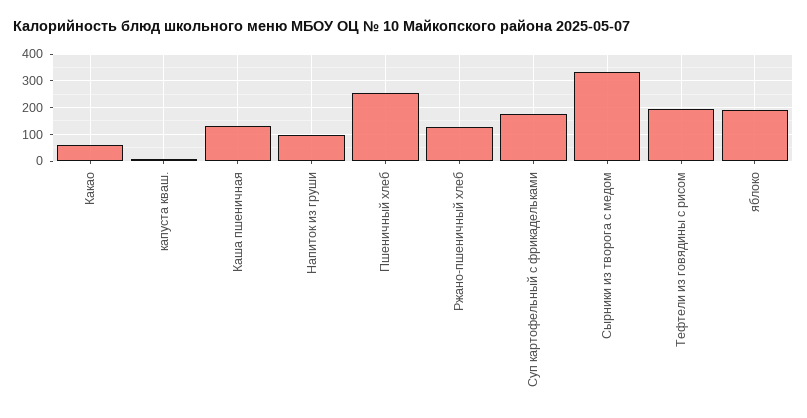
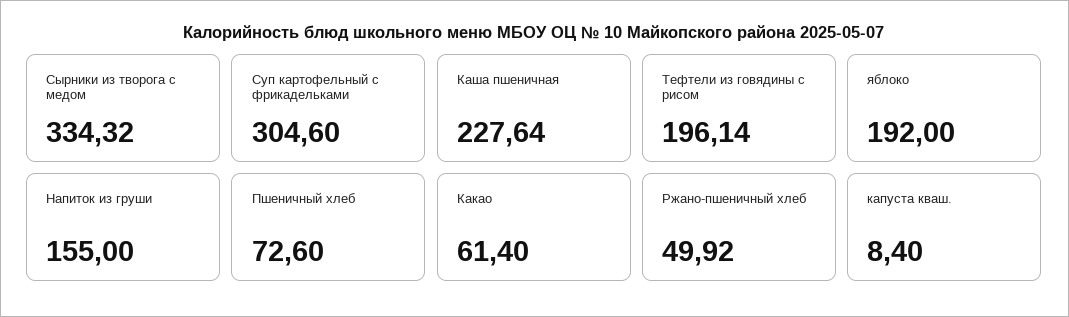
Каша пшеничная: 125 -> 227.64
Напиток из груши: 100 -> 155
Пшеничный хлеб: 250 -> 72.6
Ржано-пшеничный хлеб: 125 -> 49.92
Суп картофельный с фрикадельками: 175 -> 304.6

